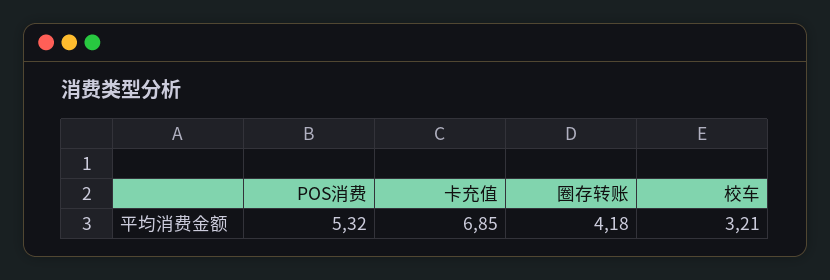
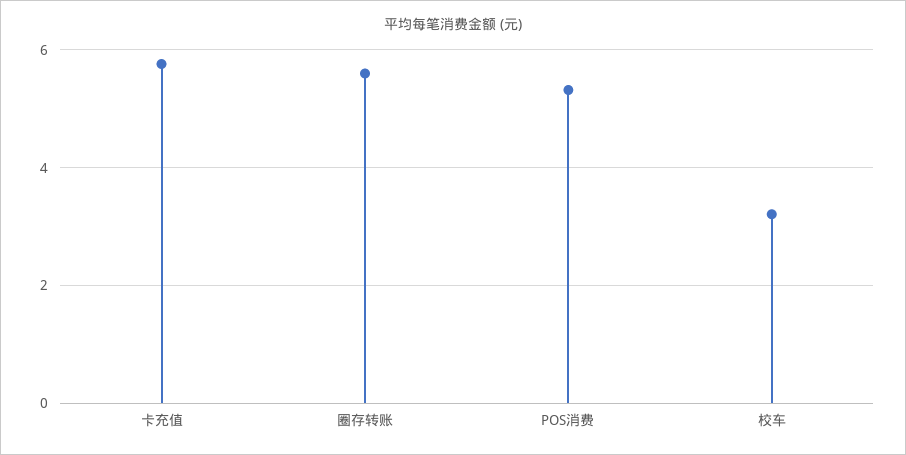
卡充值: 6.85 -> 5.8
圈存转账: 4.18 -> 5.6

